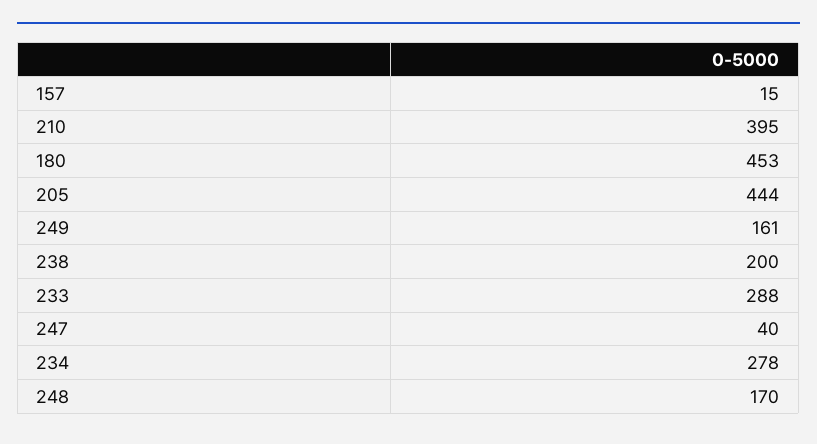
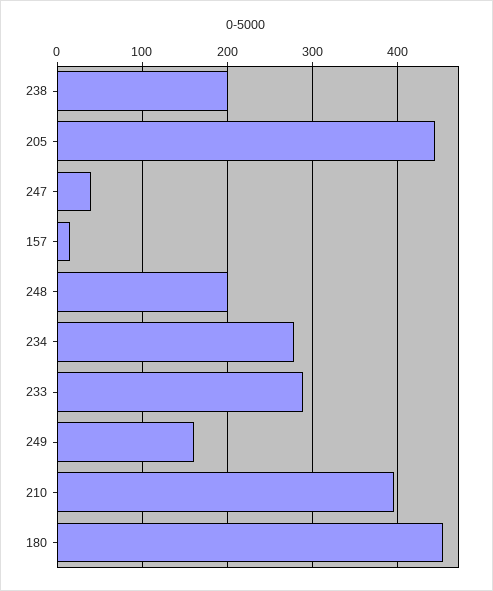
248: 170 -> 200

